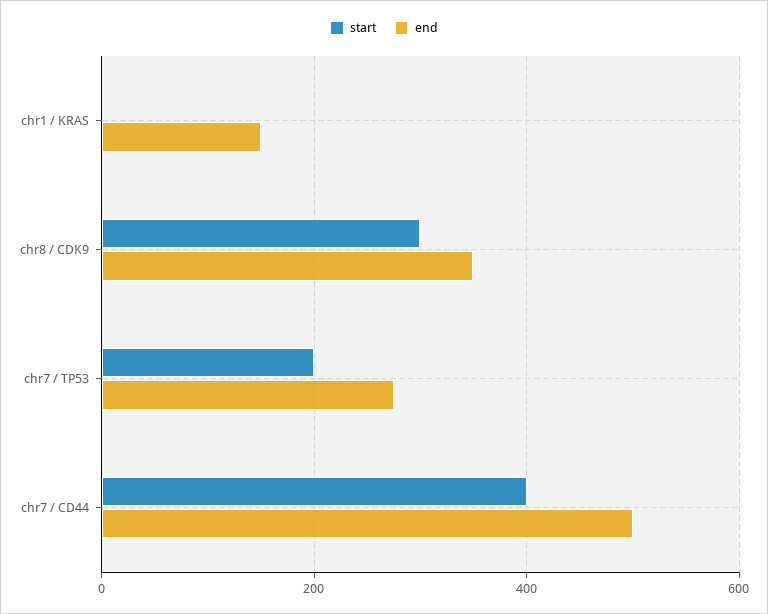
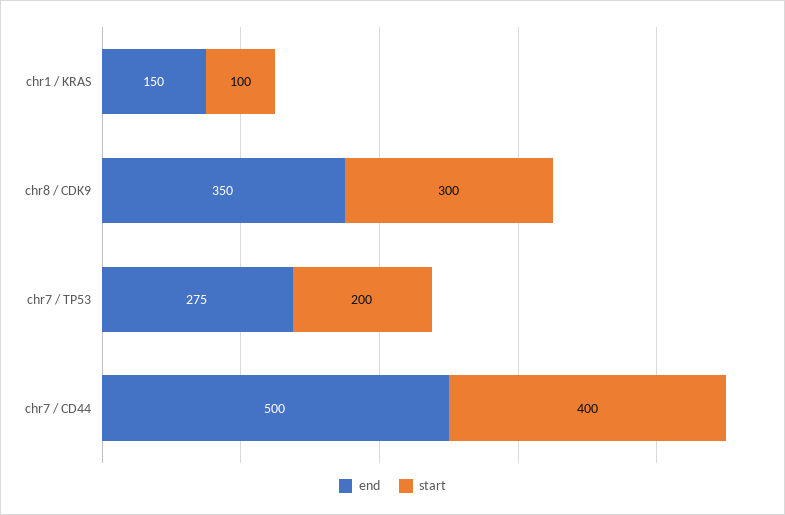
start, chr1 / KRAS: 0 -> 100

